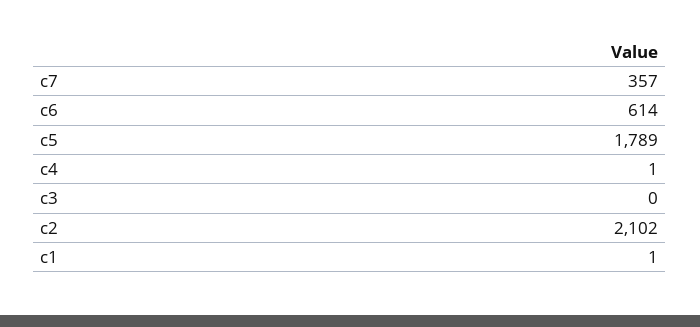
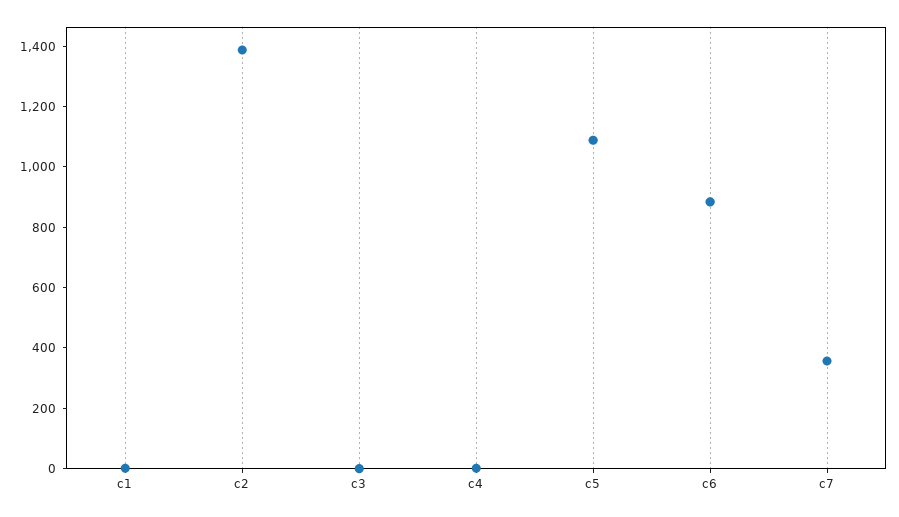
c6: 614 -> 900
c5: 1789 -> 1100
c2: 2102 -> 1400

